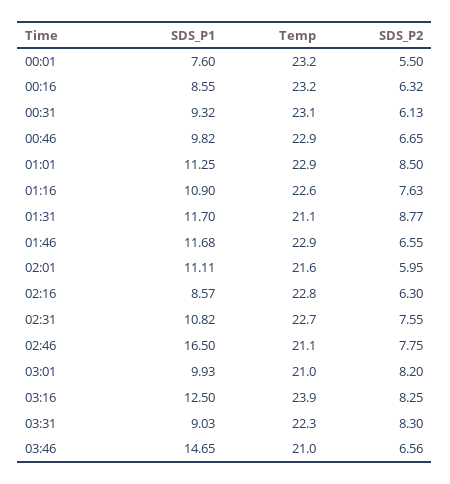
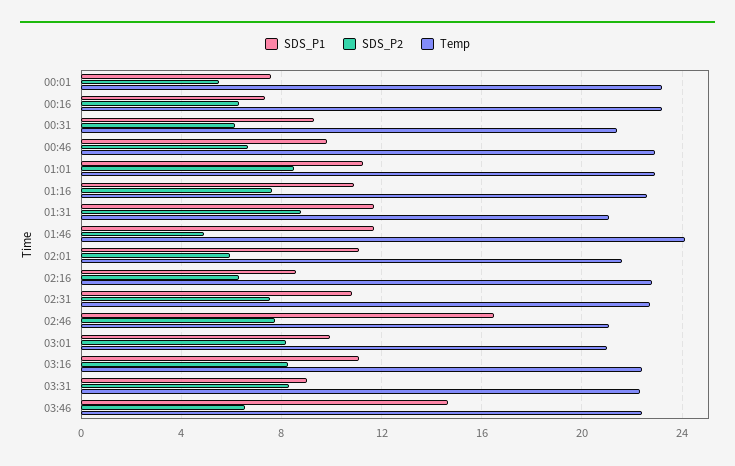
SDS_P1, 00:16: 8.55 -> 7.5
Temp, 00:31: 23.1 -> 21.5
Temp, 01:46: 22.9 -> 24
SDS_P2, 01:46: 6.55 -> 5
SDS_P1, 03:16: 12.5 -> 11
Temp, 03:16: 23.9 -> 22.5
Temp, 03:46: 21 -> 22.5

